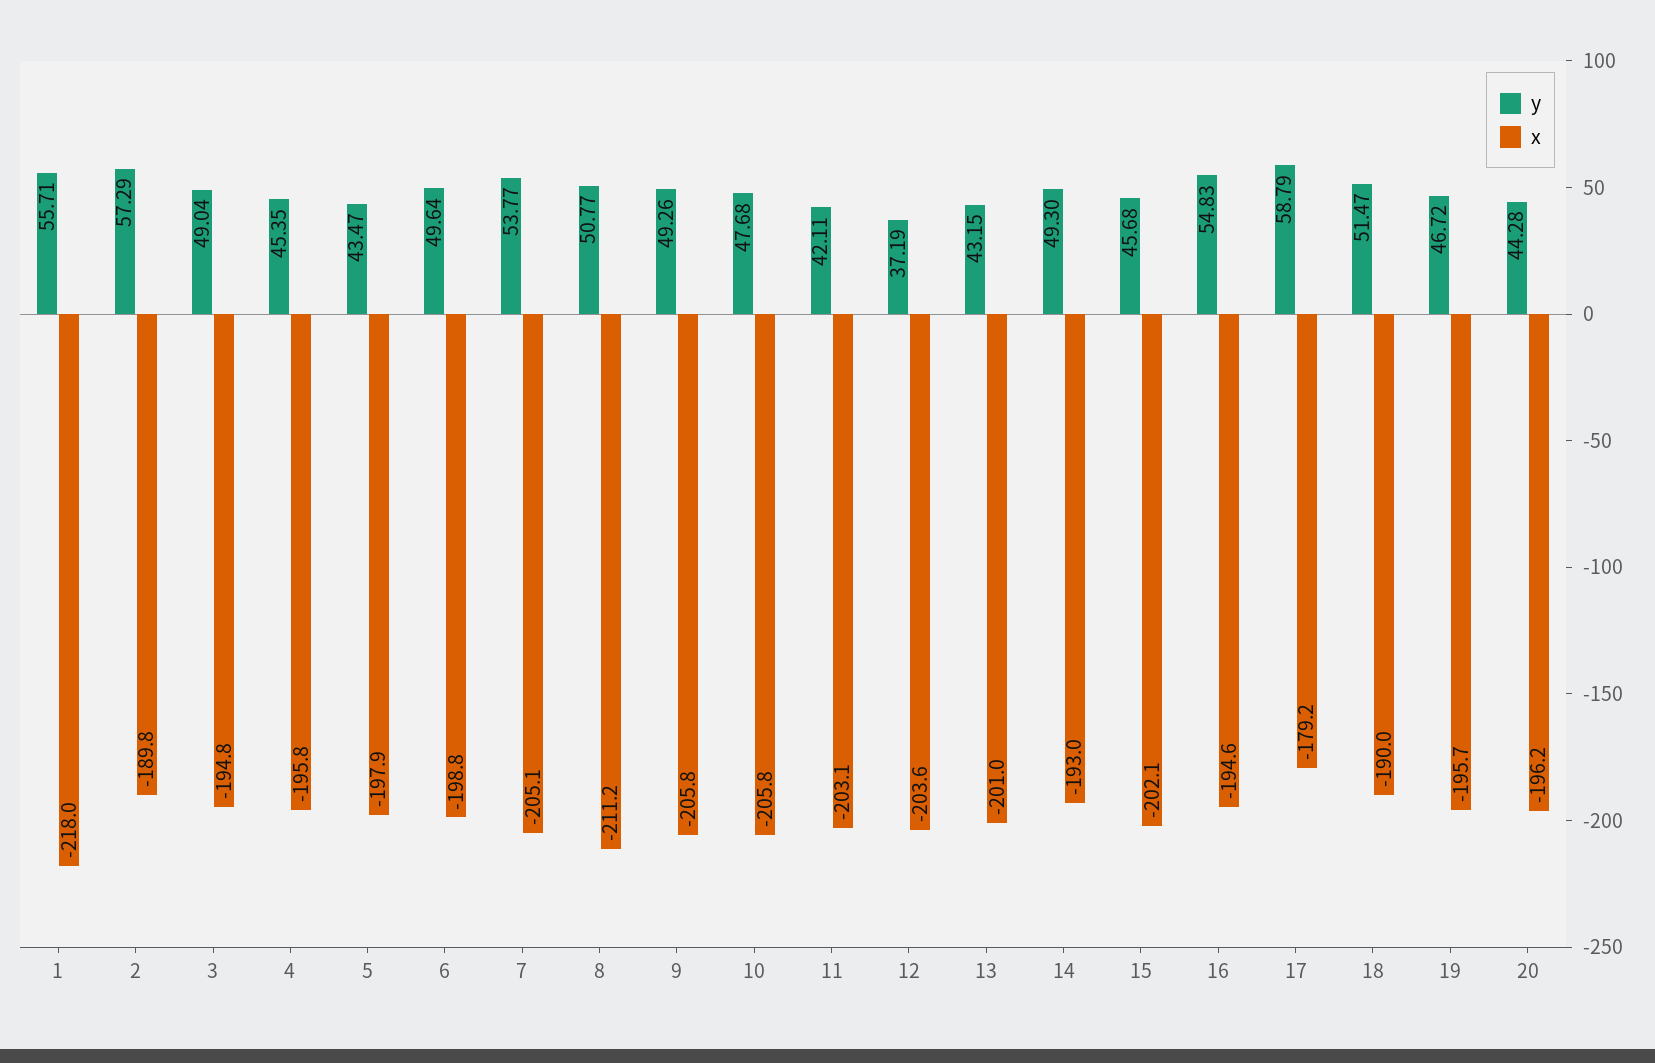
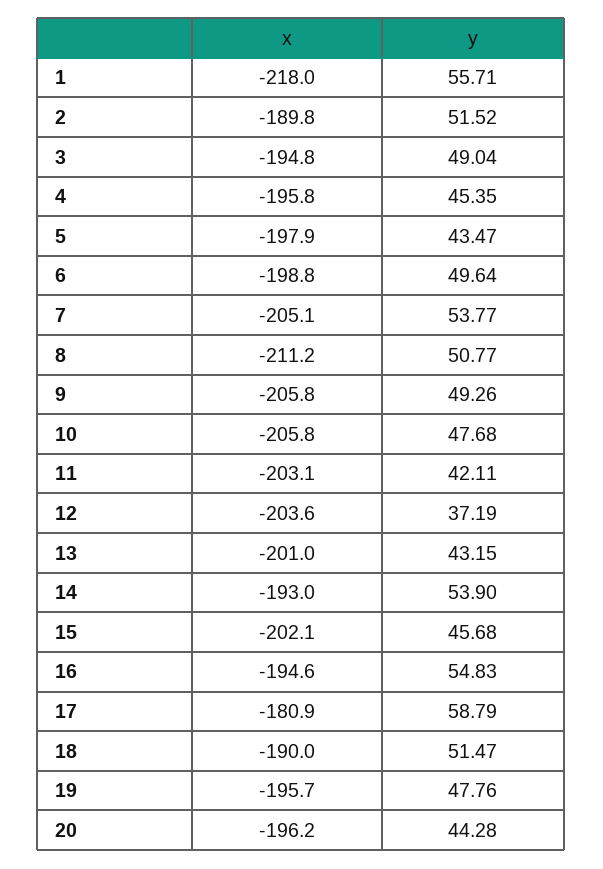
y, 2: 57.29 -> 51.52
y, 14: 49.3 -> 53.9
x, 17: -179.2 -> -180.9
y, 19: 46.72 -> 47.76

